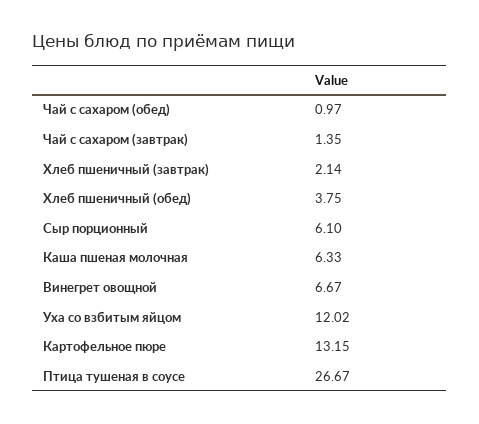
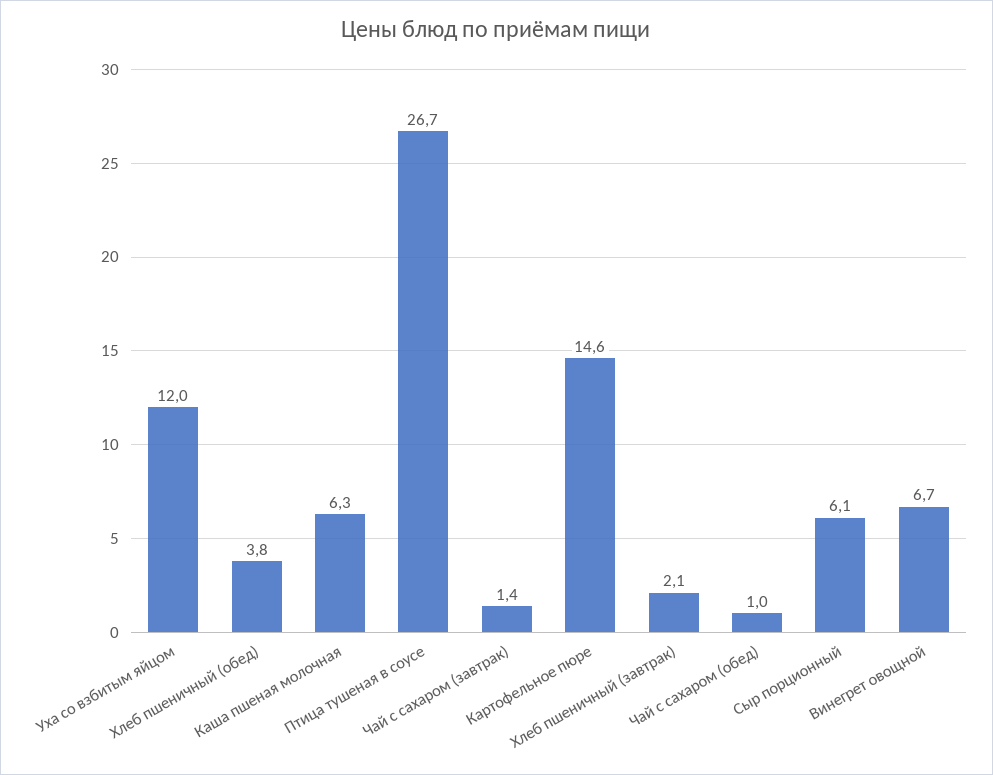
Картофельное пюре: 13.15 -> 14.6

